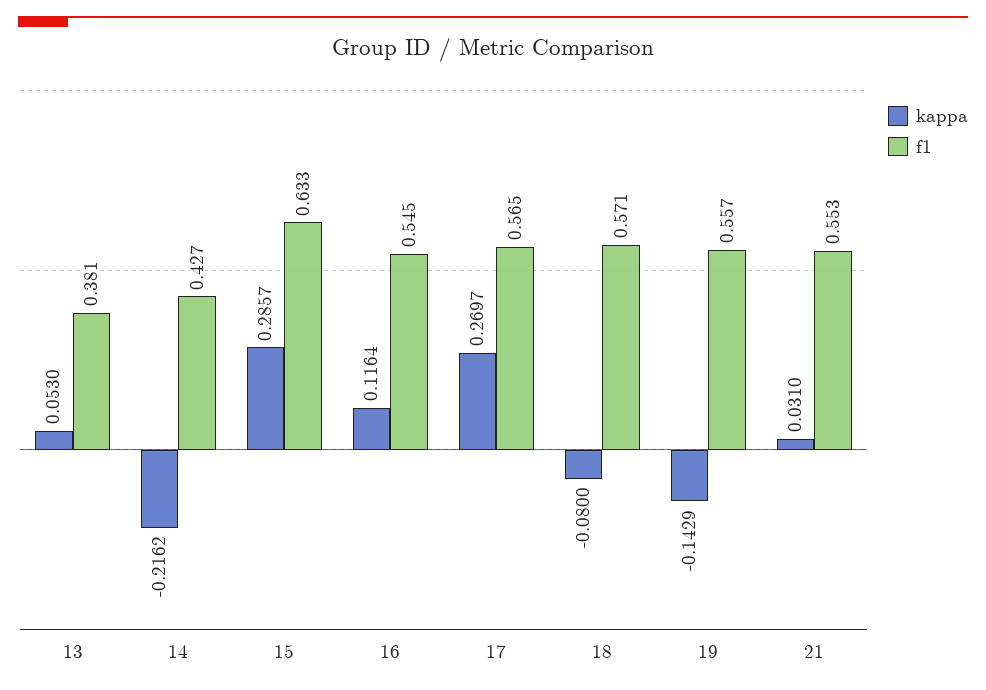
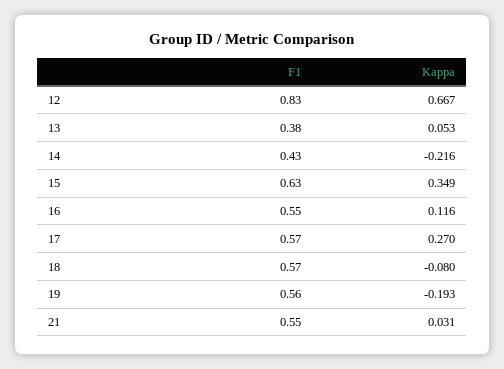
kappa, 15: 0.2857 -> 0.349
kappa, 19: -0.1429 -> -0.193
f1, 12: none -> 0.83
kappa, 12: none -> 0.667

